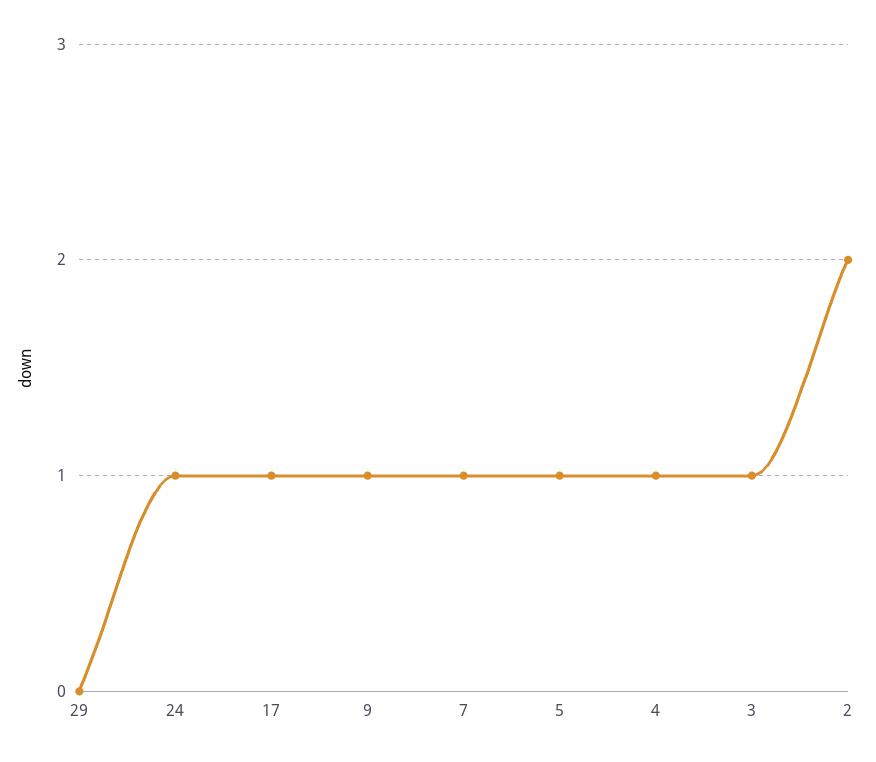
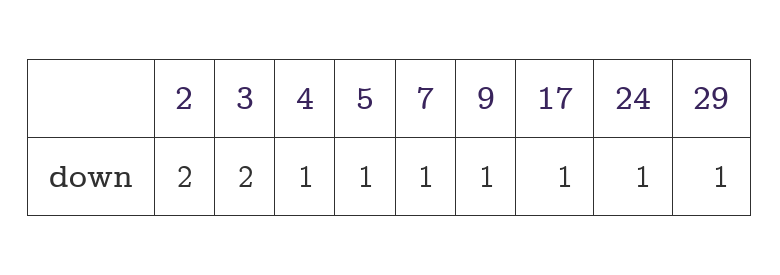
29: 0 -> 1
3: 1 -> 2

